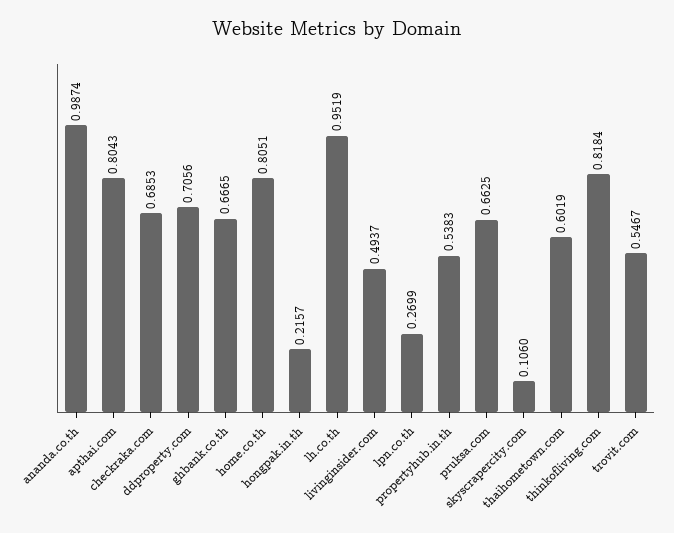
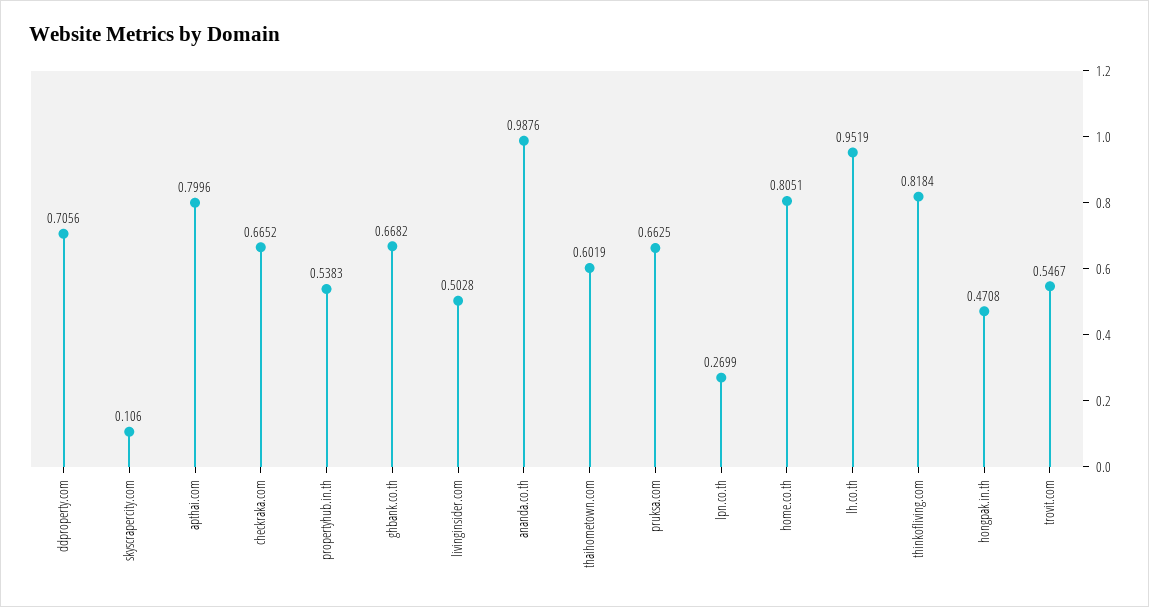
ananda.co.th: 0.9874 -> 0.9876
apthai.com: 0.8043 -> 0.7996
checkraka.com: 0.6853 -> 0.6652
ghbank.co.th: 0.6665 -> 0.6682
hongpak.in.th: 0.2157 -> 0.4708
livinginsider.com: 0.4937 -> 0.5028

